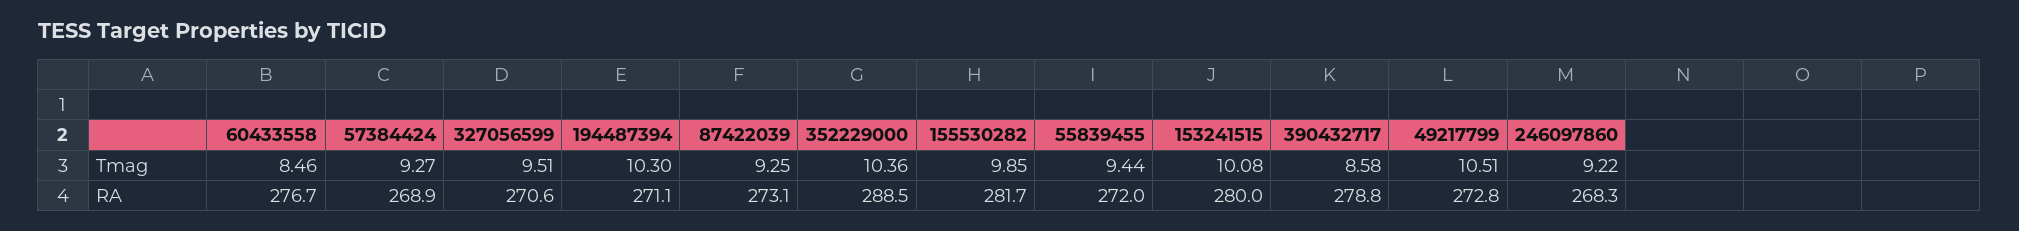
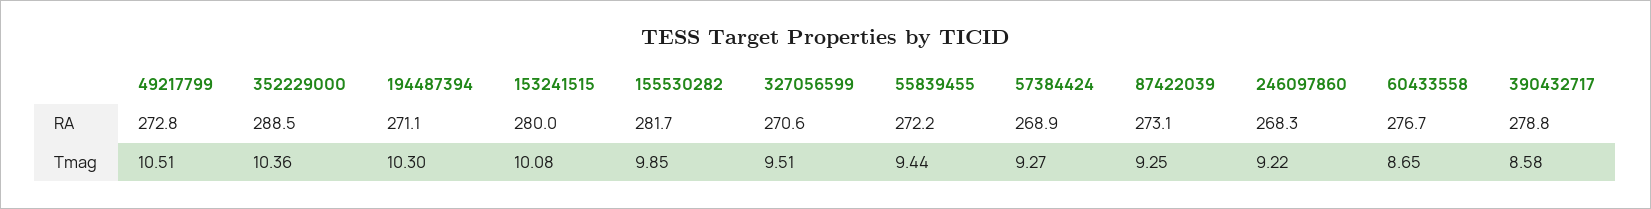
60433558, Tmag: 8.46 -> 8.65
55839455, RA: 272 -> 272.2

